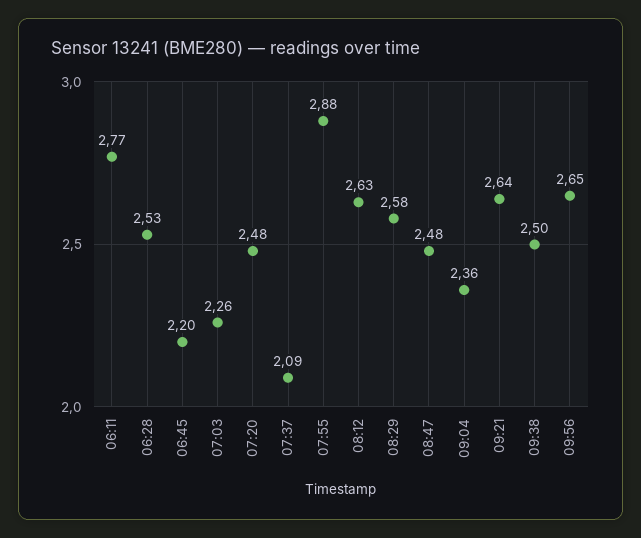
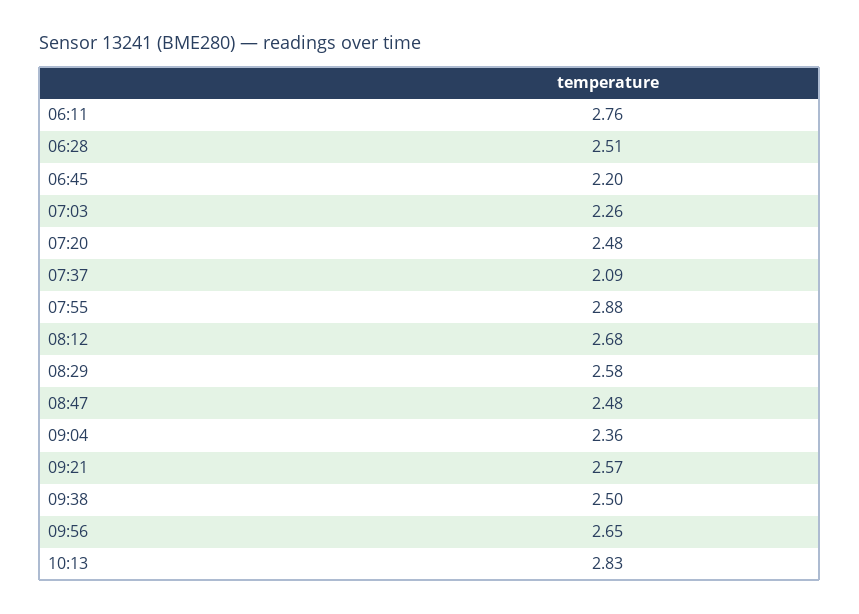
06:11: 2.77 -> 2.76
06:28: 2.53 -> 2.51
08:12: 2.63 -> 2.68
09:21: 2.64 -> 2.57
10:13: none -> 2.83

